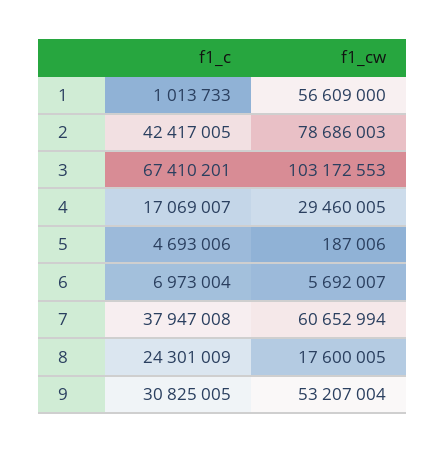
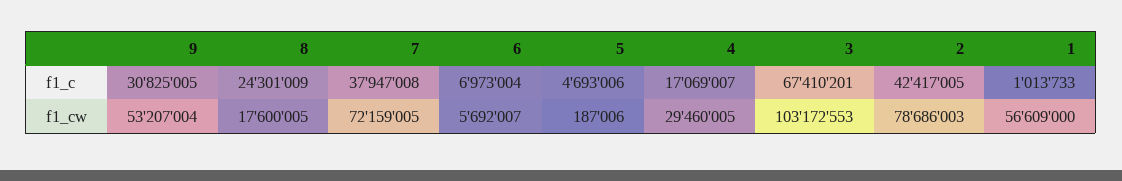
f1_cw, 7: 60652994 -> 72159005

